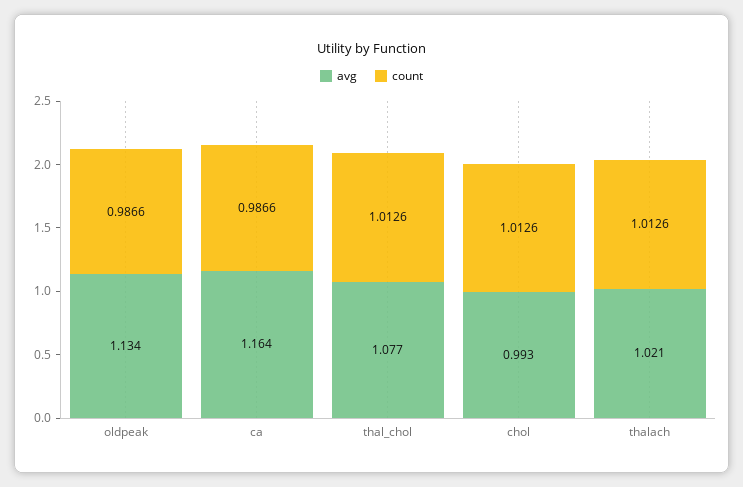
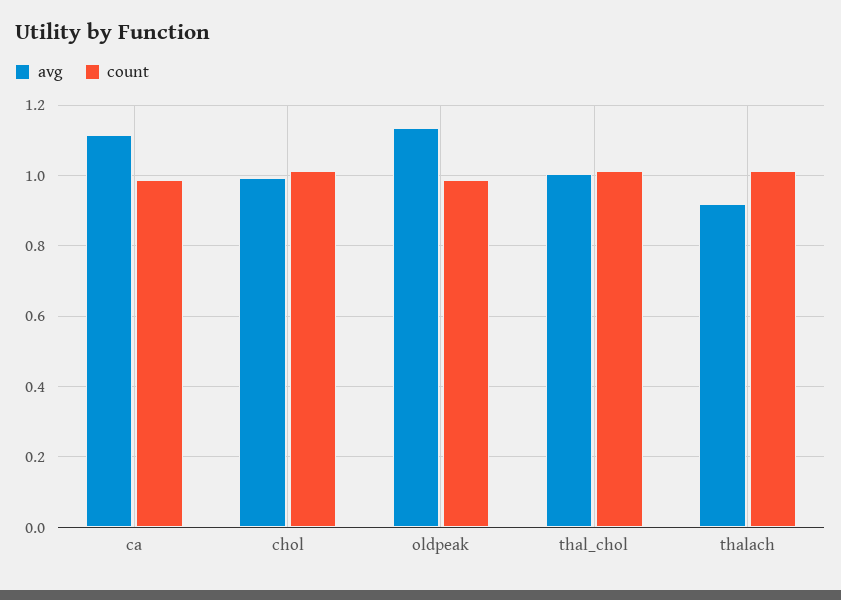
avg, ca: 1.164 -> 1.12
avg, thal_chol: 1.077 -> 1
avg, thalach: 1.021 -> 0.92

